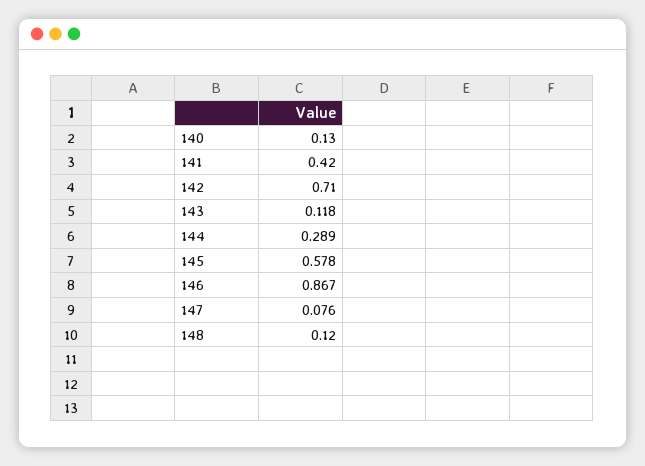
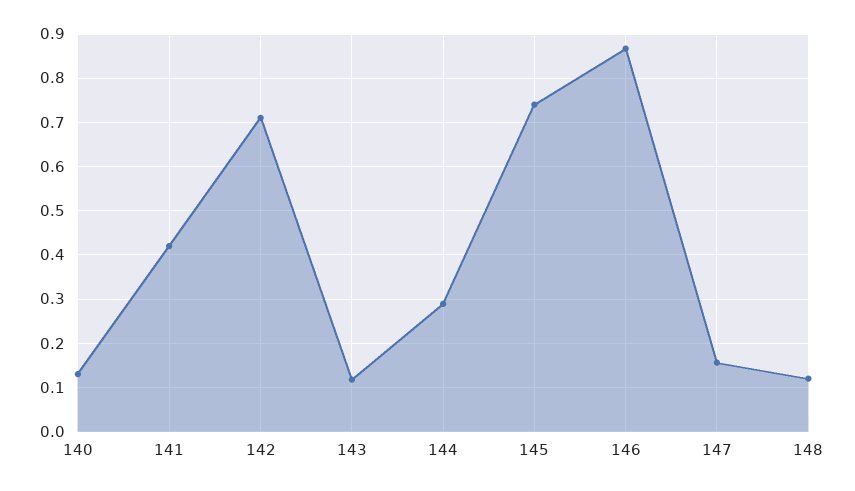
145: 0.578 -> 0.74
147: 0.076 -> 0.16

